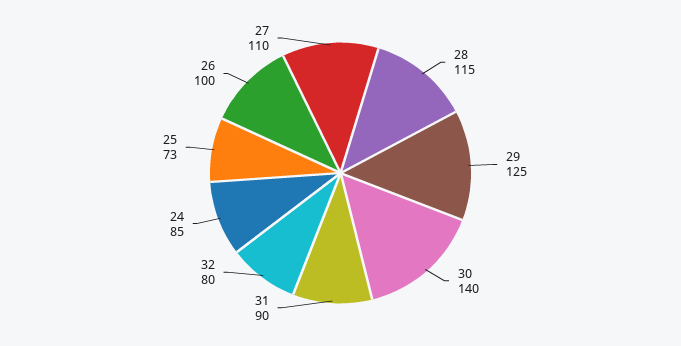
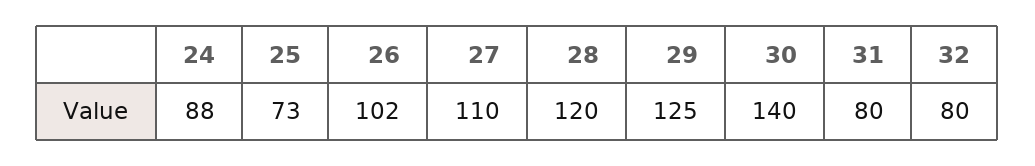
28: 115 -> 120
31: 90 -> 80
24: 85 -> 88
26: 100 -> 102

